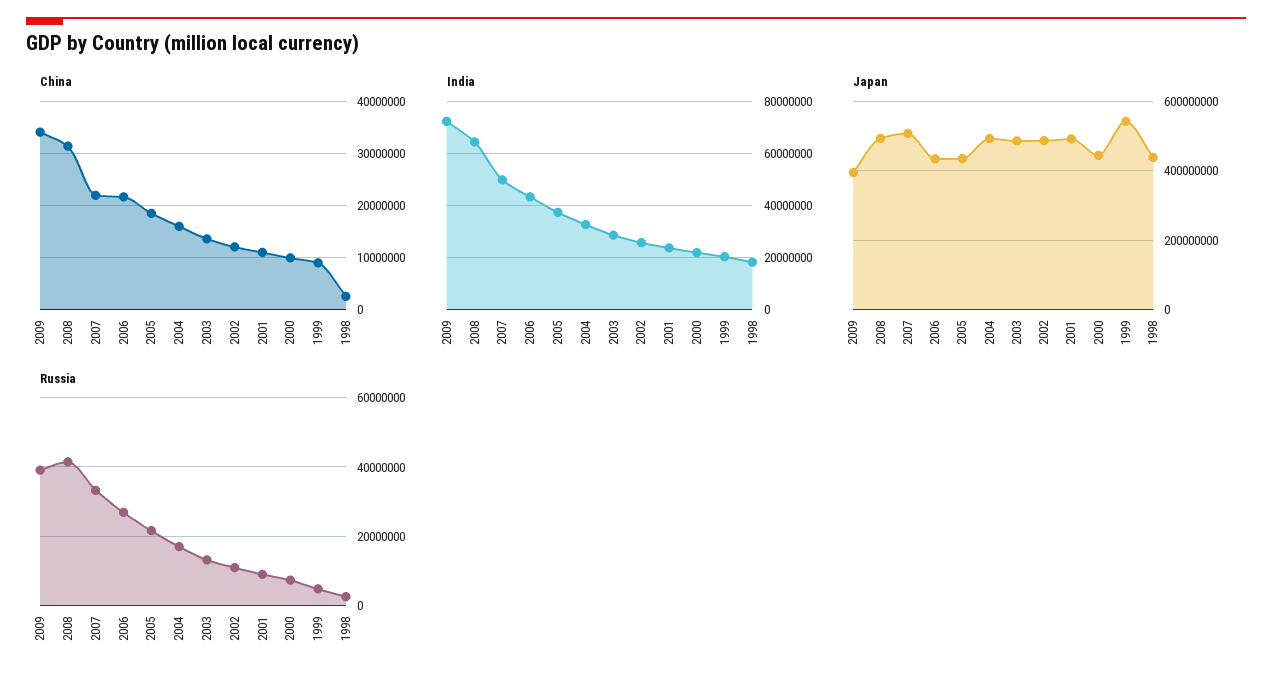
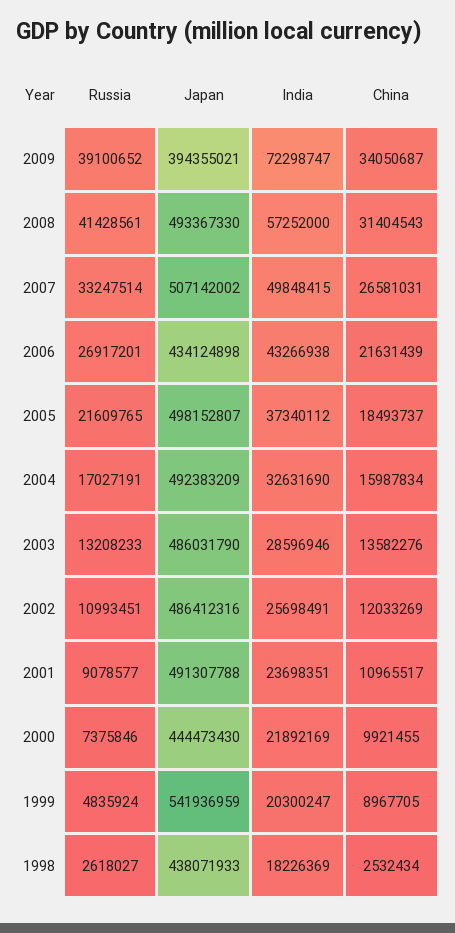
China, 2007: 22000000 -> 26581031
India, 2008: 65000000 -> 57252000
Japan, 2005: 440000000 -> 498152807

